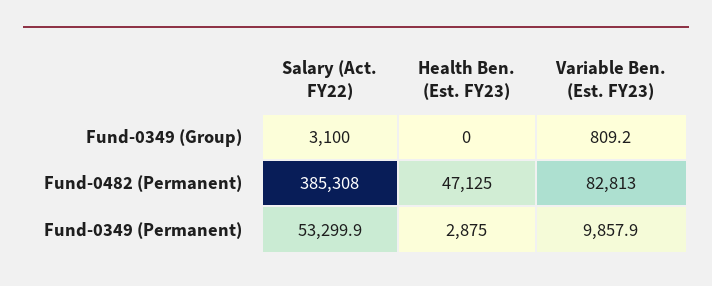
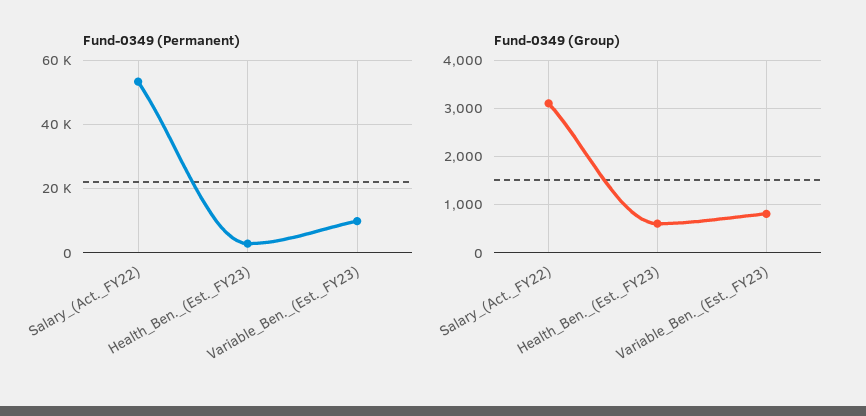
Fund-0349 (Group), Health Ben. (Est. FY23): 0 -> 600
Fund-0482 (Permanent), Salary (Act. FY22): 385308 -> none
Fund-0482 (Permanent), Health Ben. (Est. FY23): 47125 -> none
Fund-0482 (Permanent), Variable Ben. (Est. FY23): 82813 -> none

